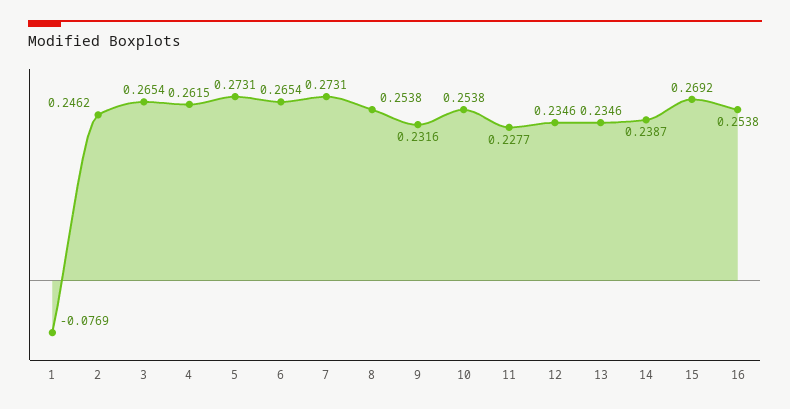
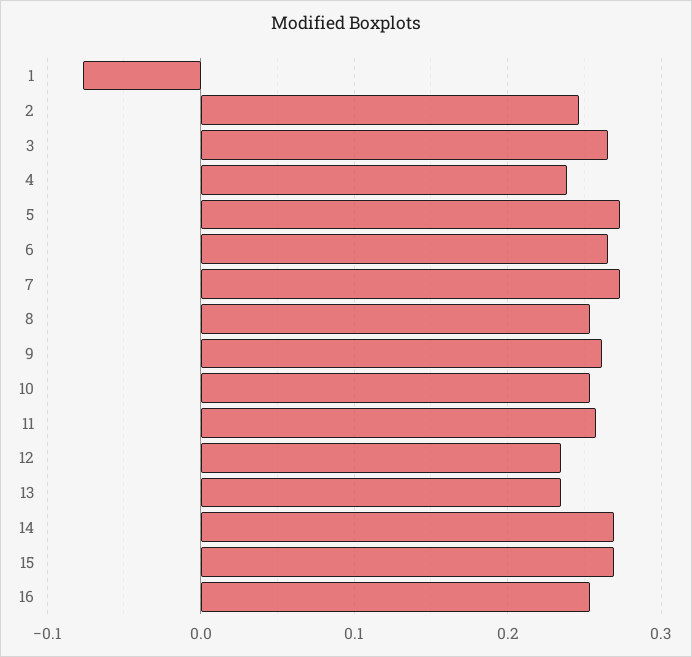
4: 0.2615 -> 0.24
9: 0.2316 -> 0.26
11: 0.2277 -> 0.26
14: 0.2387 -> 0.27

